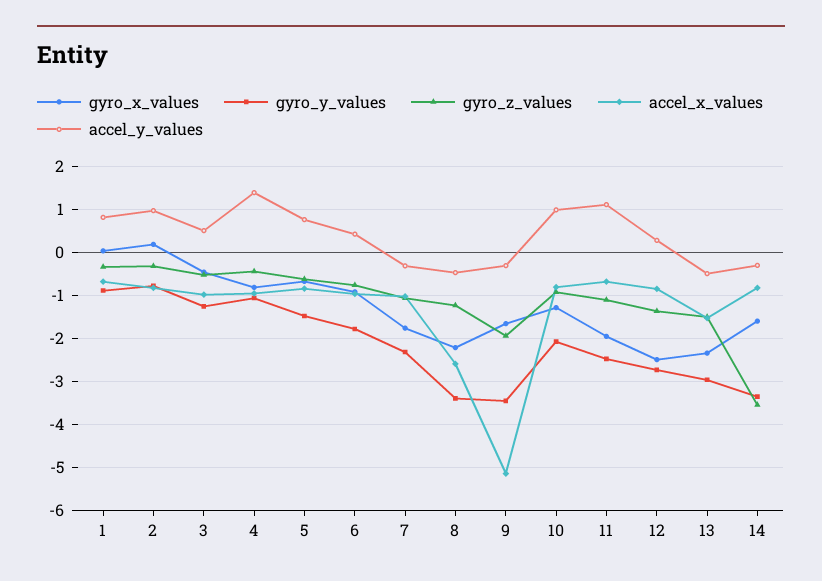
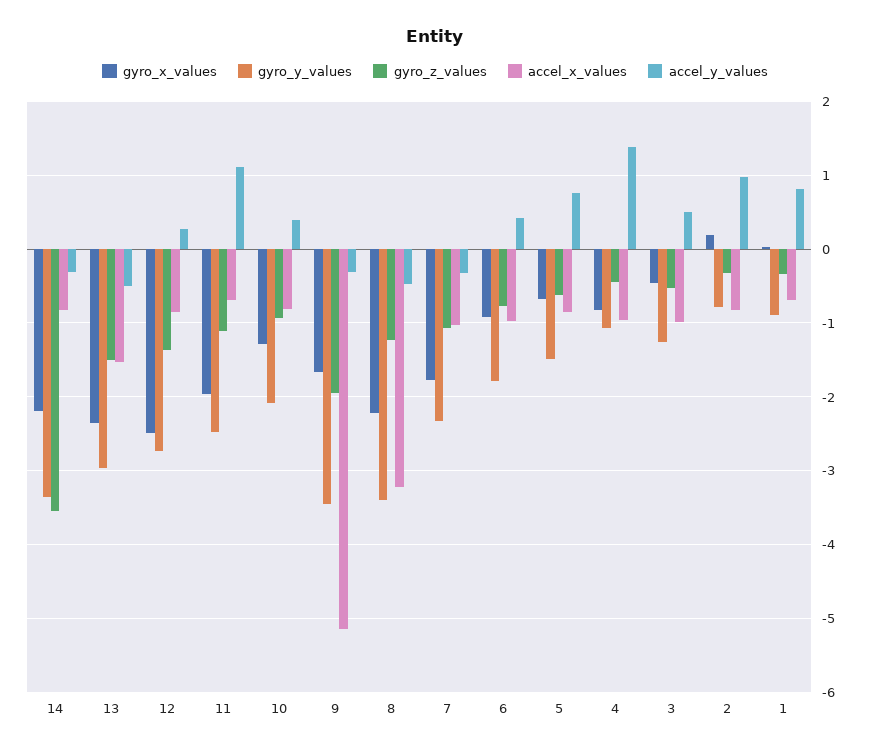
accel_x_values, 8: -2.6 -> -3.2
accel_y_values, 10: 1 -> 0.4
gyro_x_values, 14: -1.6 -> -2.2

